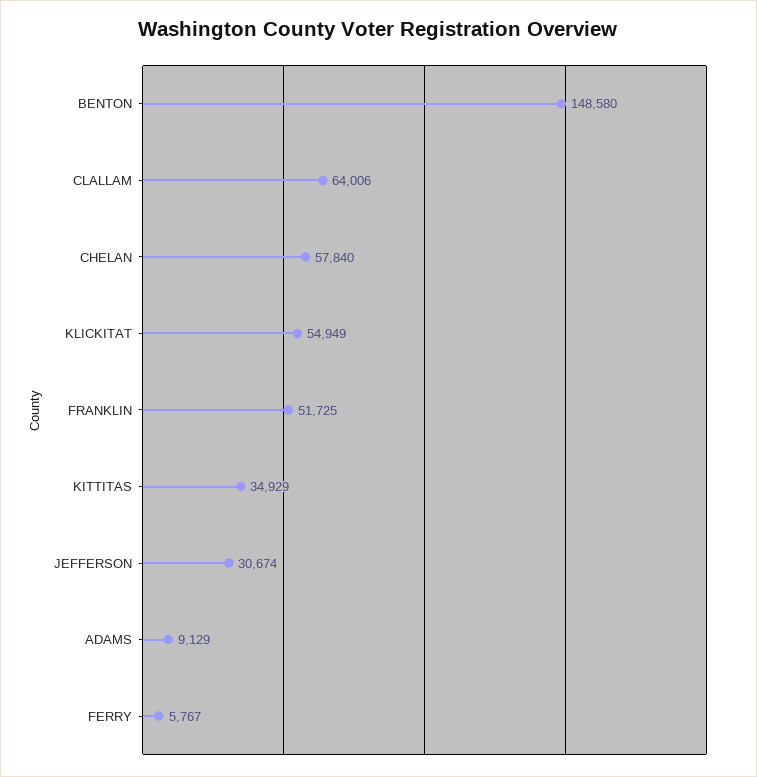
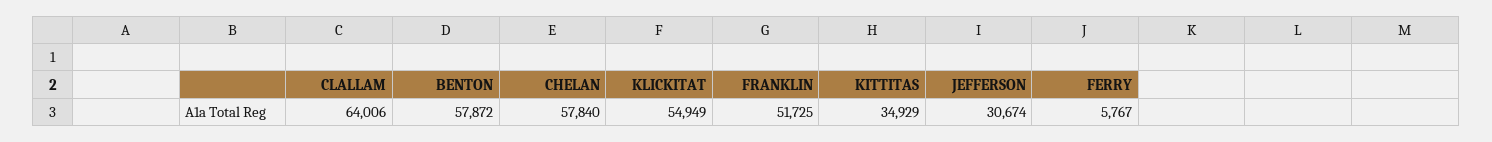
BENTON: 148580 -> 57872
ADAMS: 9129 -> none

